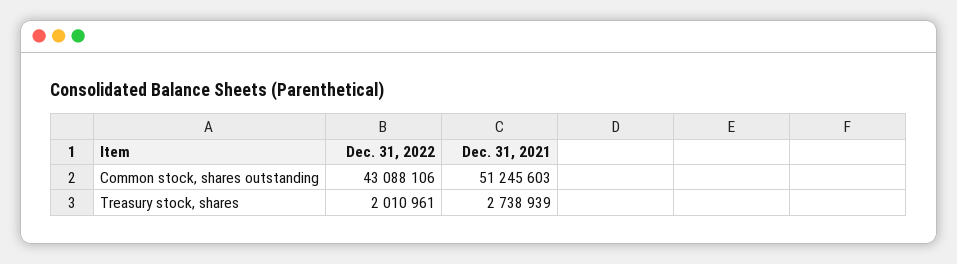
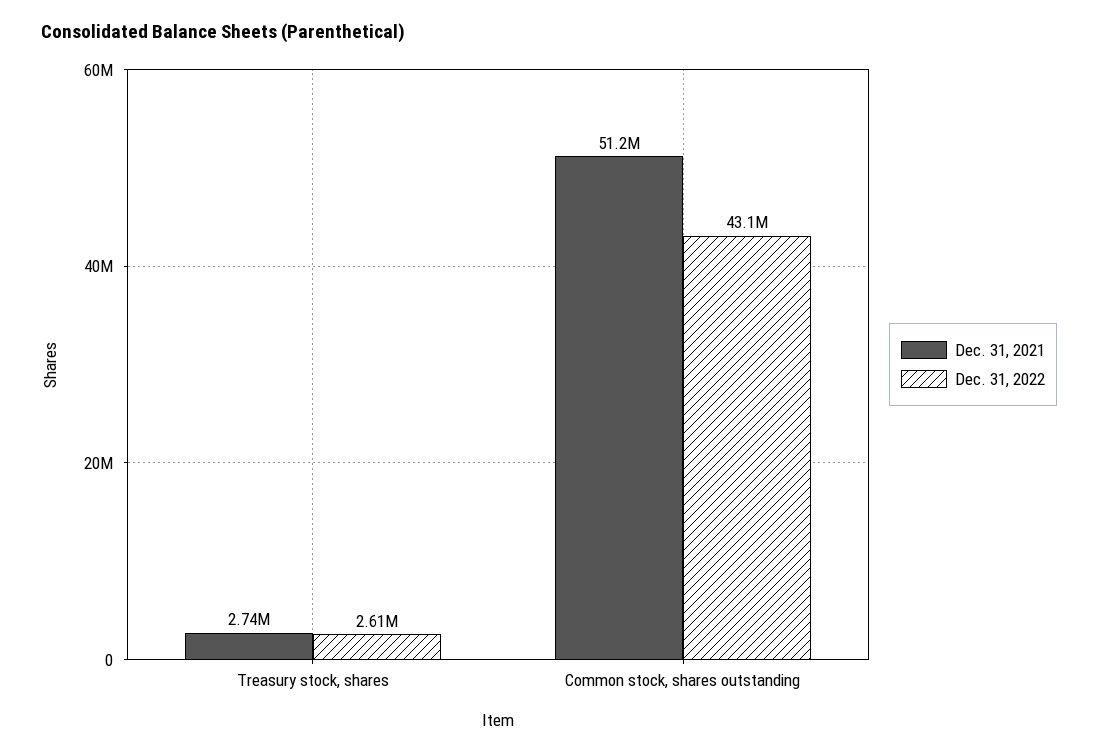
Dec. 31, 2022, Treasury stock, shares: 2010961 -> 2610000

